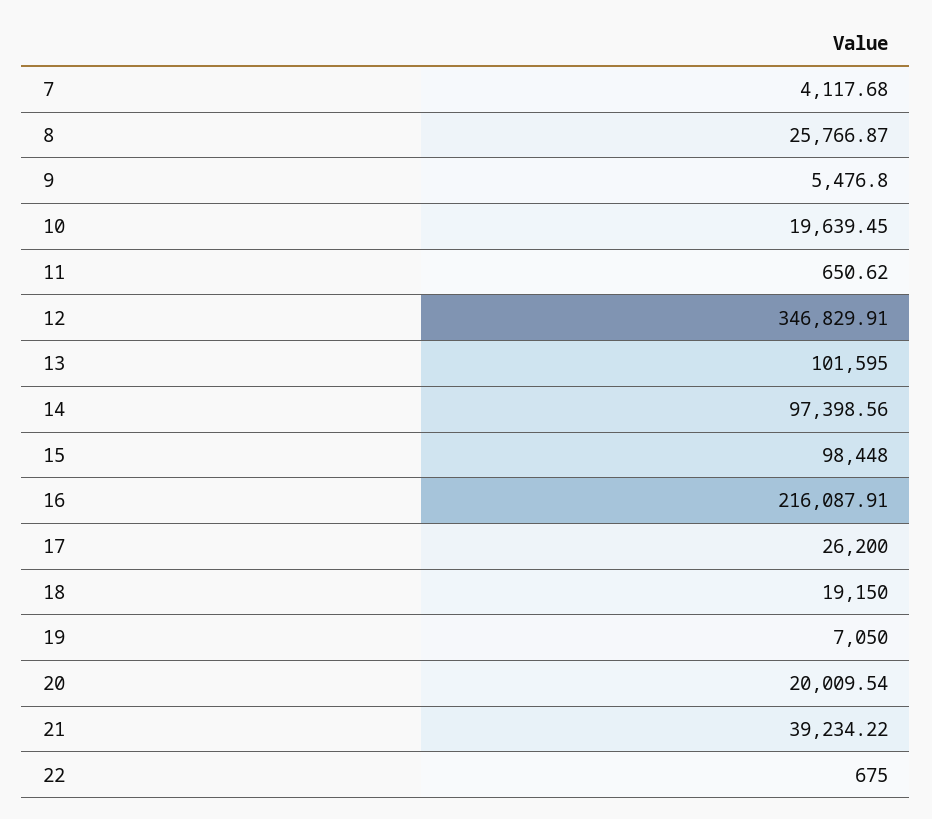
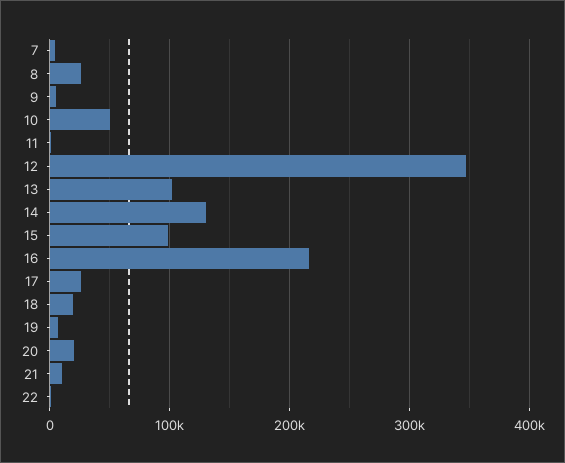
10: 19639.45 -> 50000
14: 97398.56 -> 130000
21: 39234.22 -> 10000

